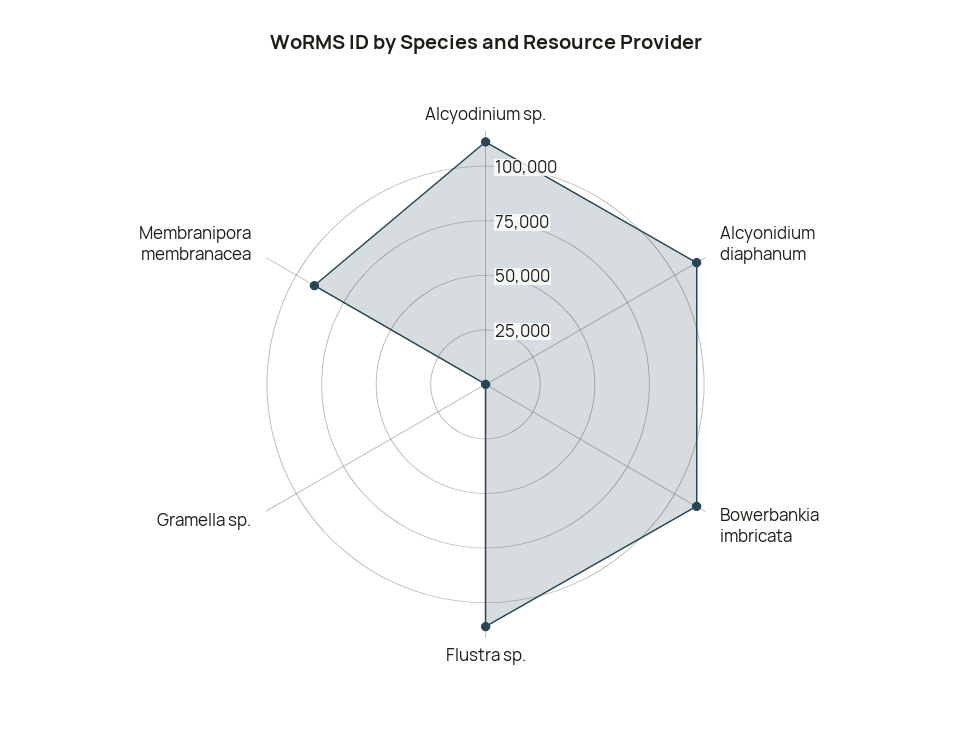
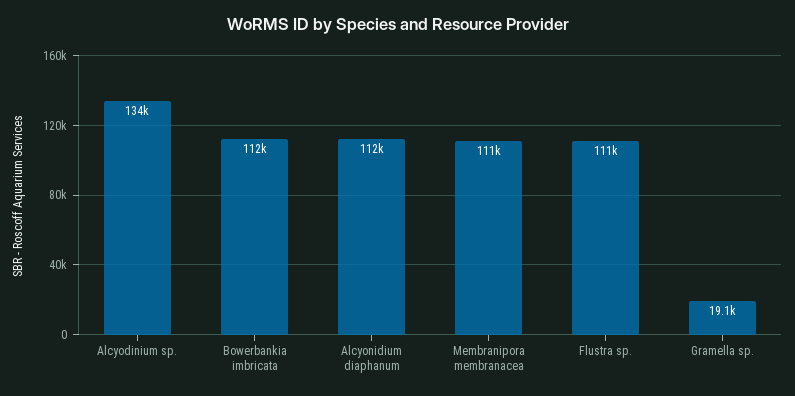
Alcyodinium sp.: 110000 -> 134000
Gramella sp.: 0 -> 19100
Membranipora membranacea: 90000 -> 111000

